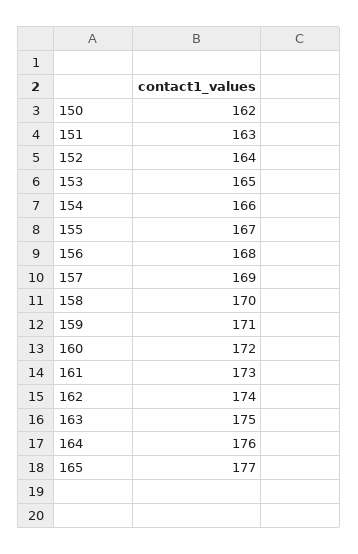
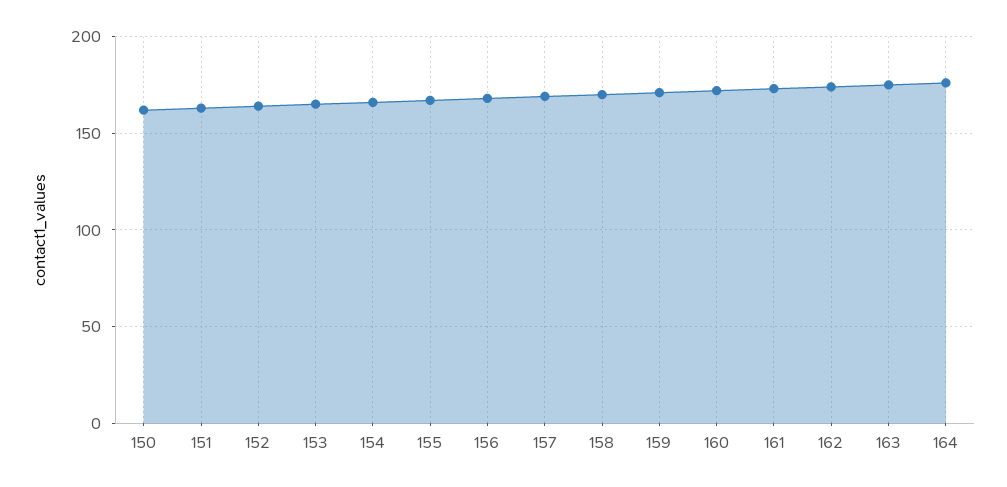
165: 177 -> none

